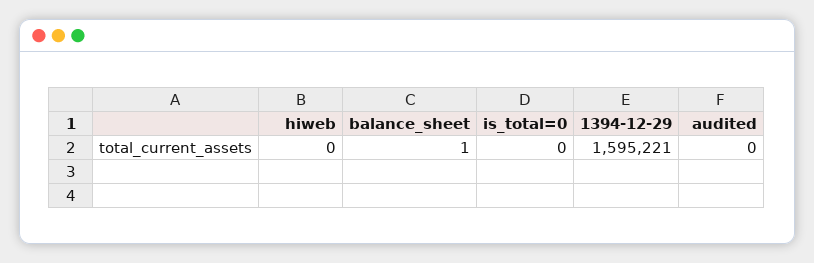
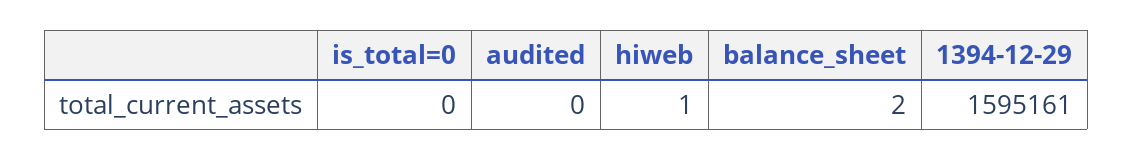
hiweb: 0 -> 1
balance_sheet: 1 -> 2
1394-12-29: 1595221 -> 1595161

